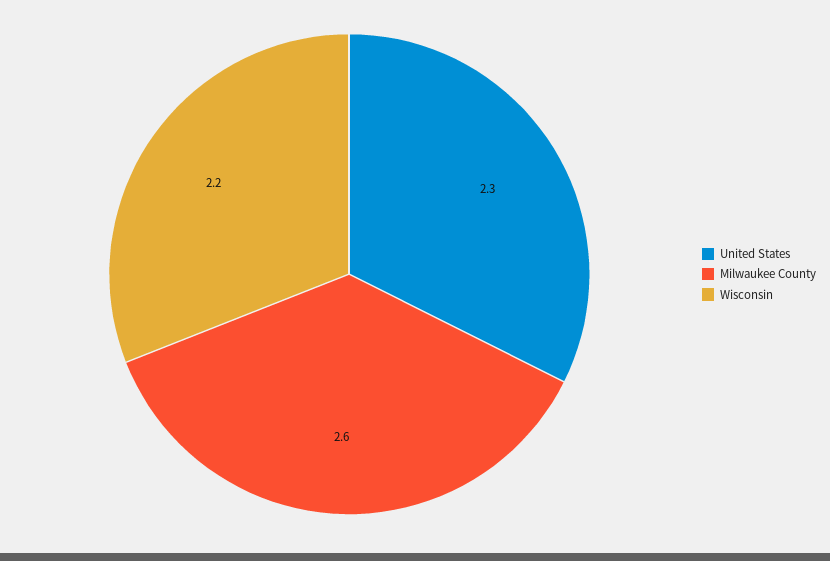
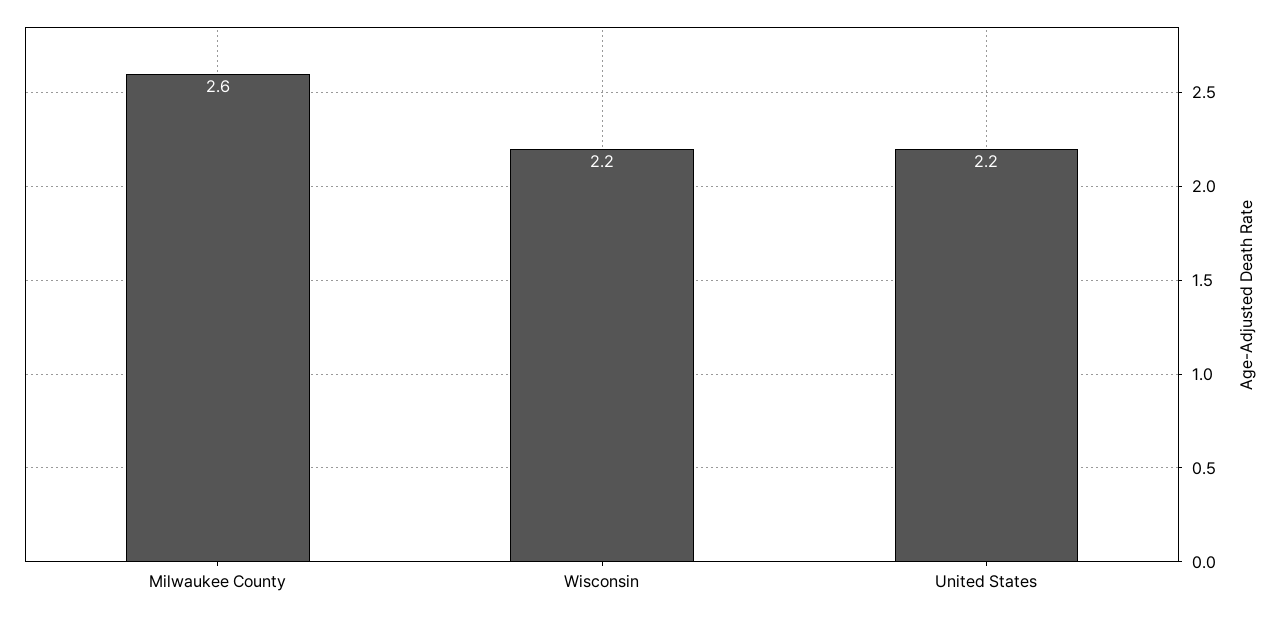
United States: 2.3 -> 2.2

